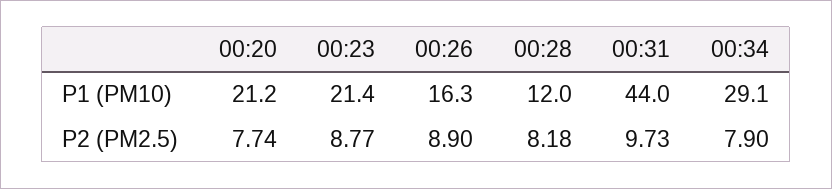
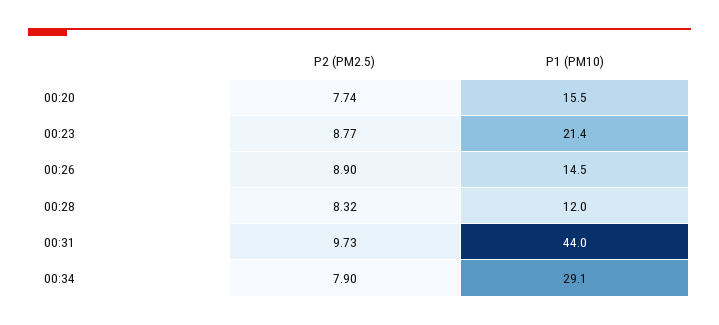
00:20, P1 (PM10): 21.2 -> 15.5
00:26, P1 (PM10): 16.3 -> 14.5
00:28, P2 (PM2.5): 8.18 -> 8.32

